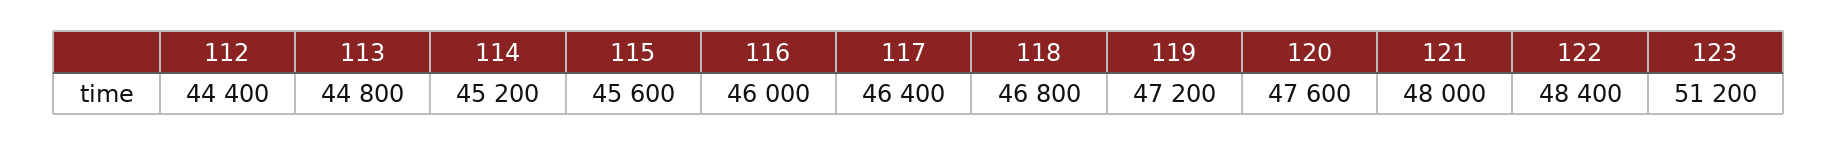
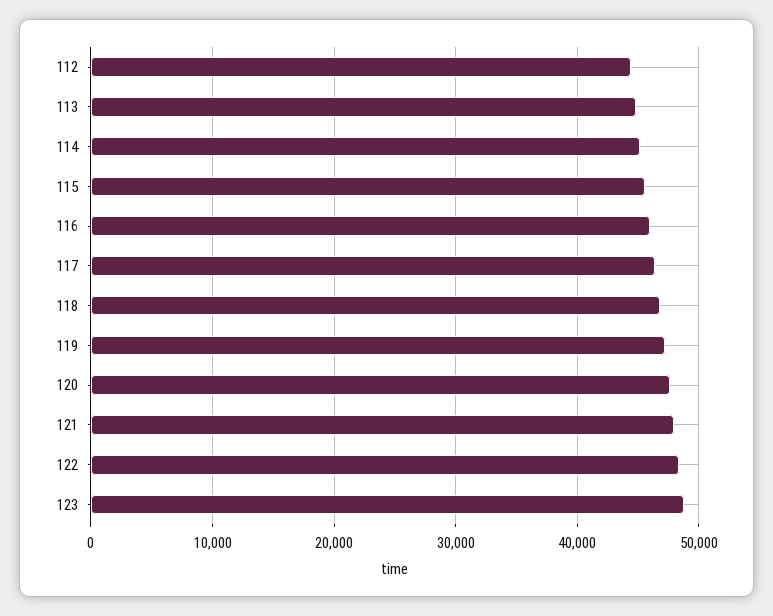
123: 51200 -> 49000

